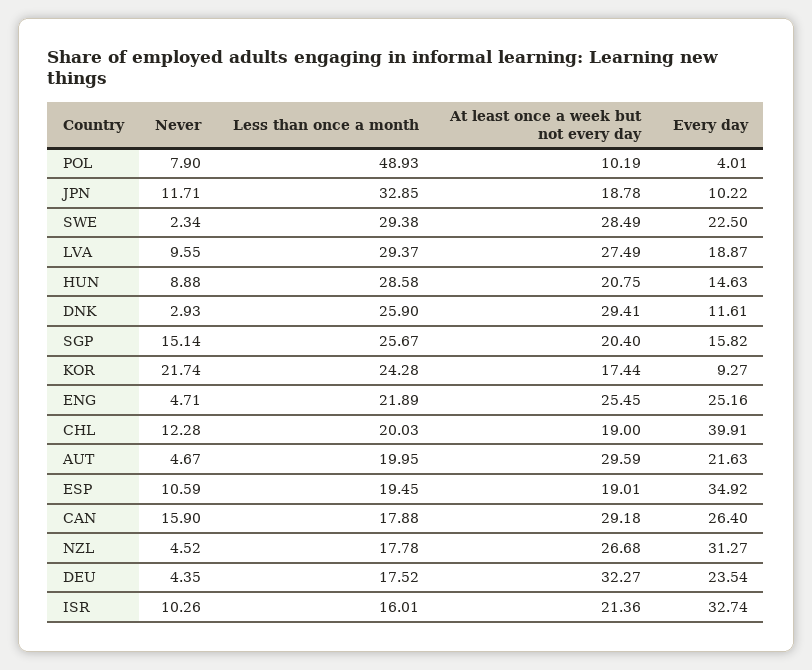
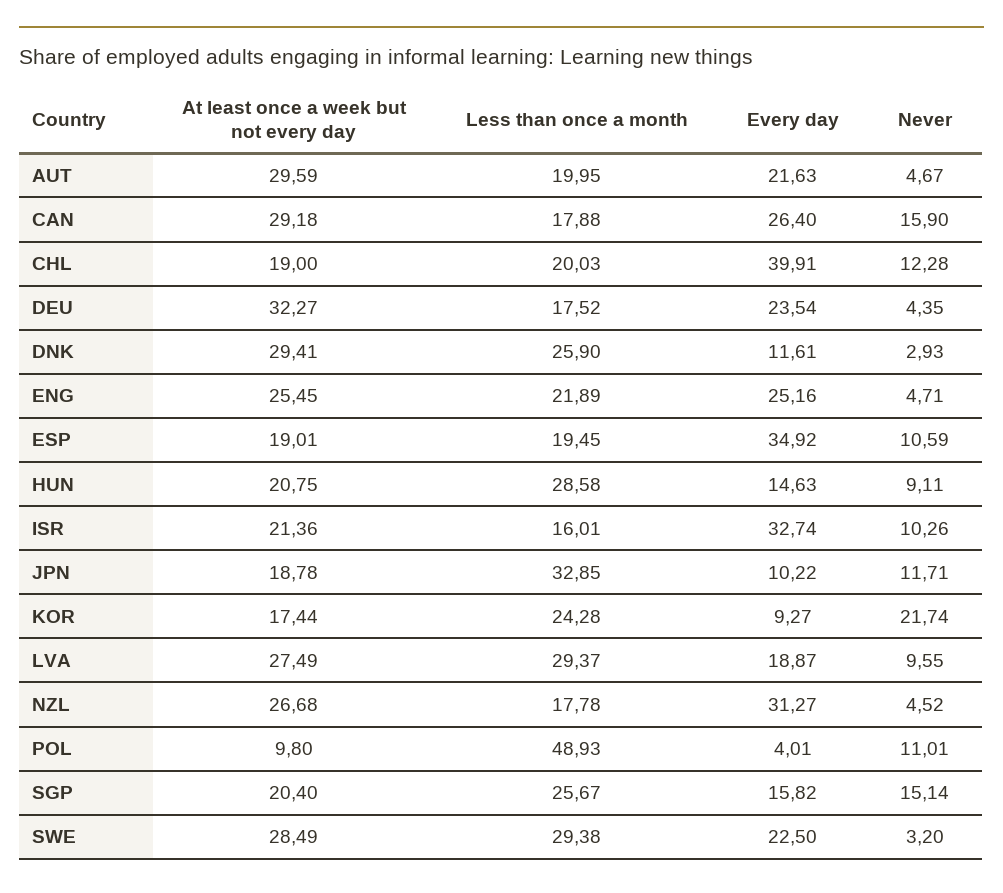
Never, POL: 7.9 -> 11.01
At least once a week but not every day, POL: 10.19 -> 9.8
Never, SWE: 2.34 -> 3.2
Never, HUN: 8.88 -> 9.11

